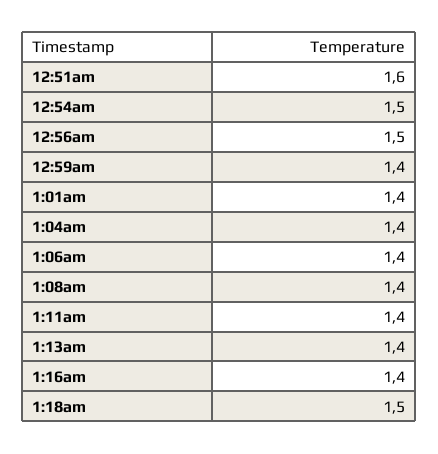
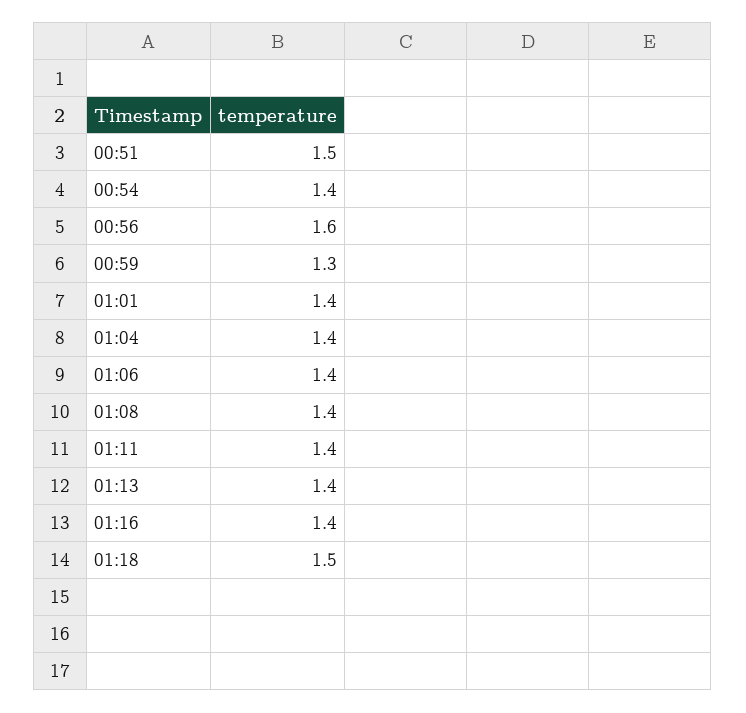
12:51am: 1.6 -> 1.5
12:54am: 1.5 -> 1.4
12:56am: 1.5 -> 1.6
12:59am: 1.4 -> 1.3

